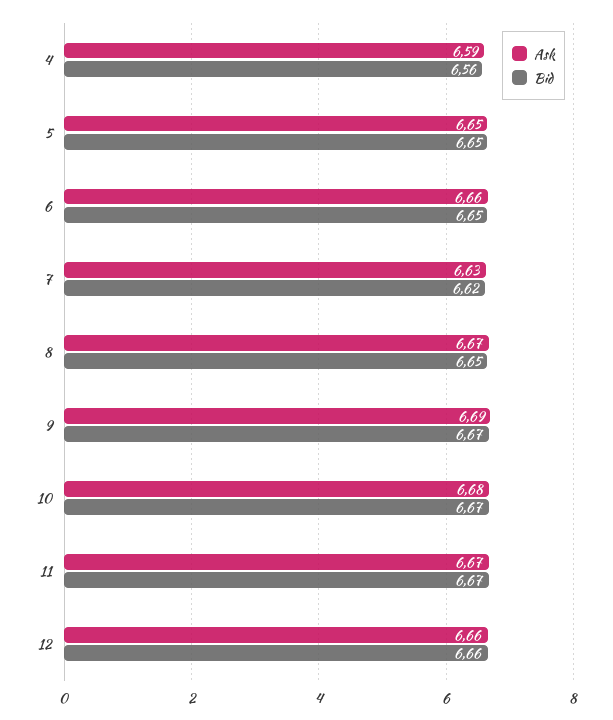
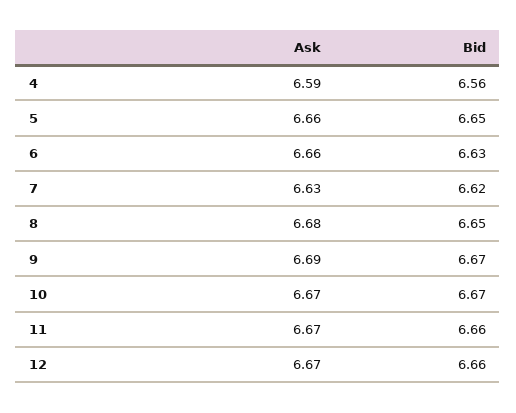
Ask, 5: 6.65 -> 6.66
Bid, 6: 6.65 -> 6.63
Ask, 8: 6.67 -> 6.68
Ask, 10: 6.68 -> 6.67
Bid, 11: 6.67 -> 6.66
Ask, 12: 6.66 -> 6.67

